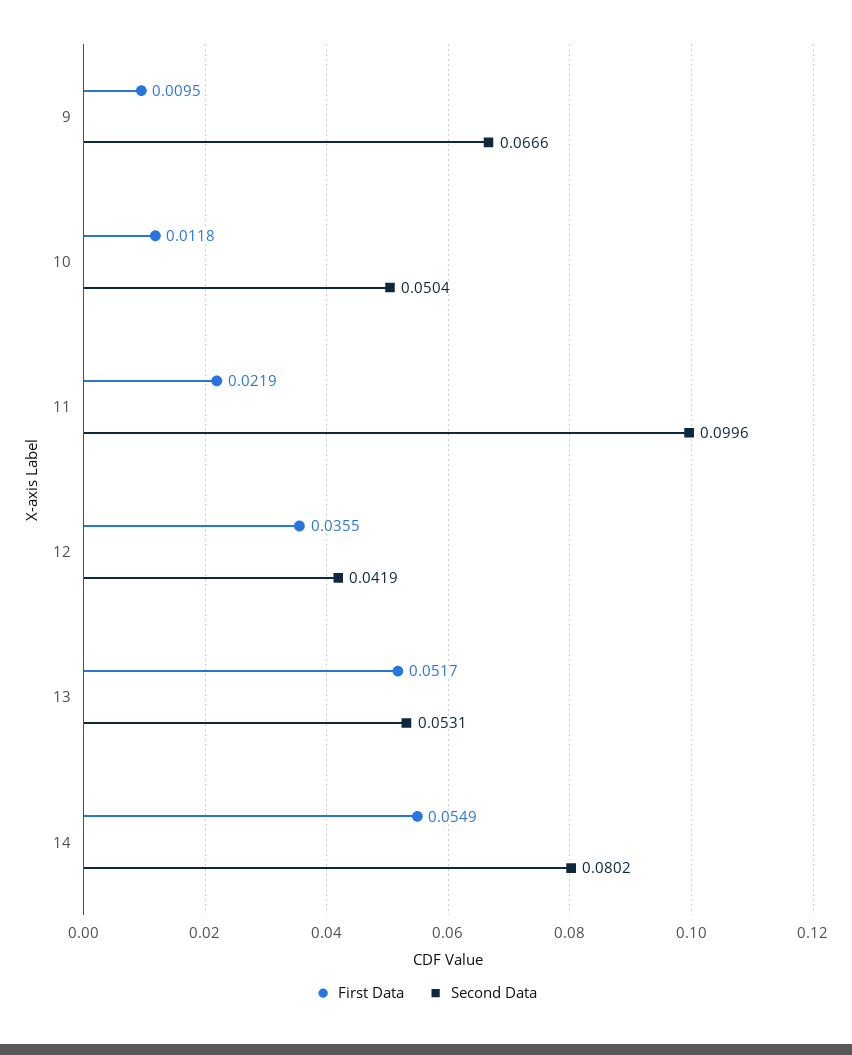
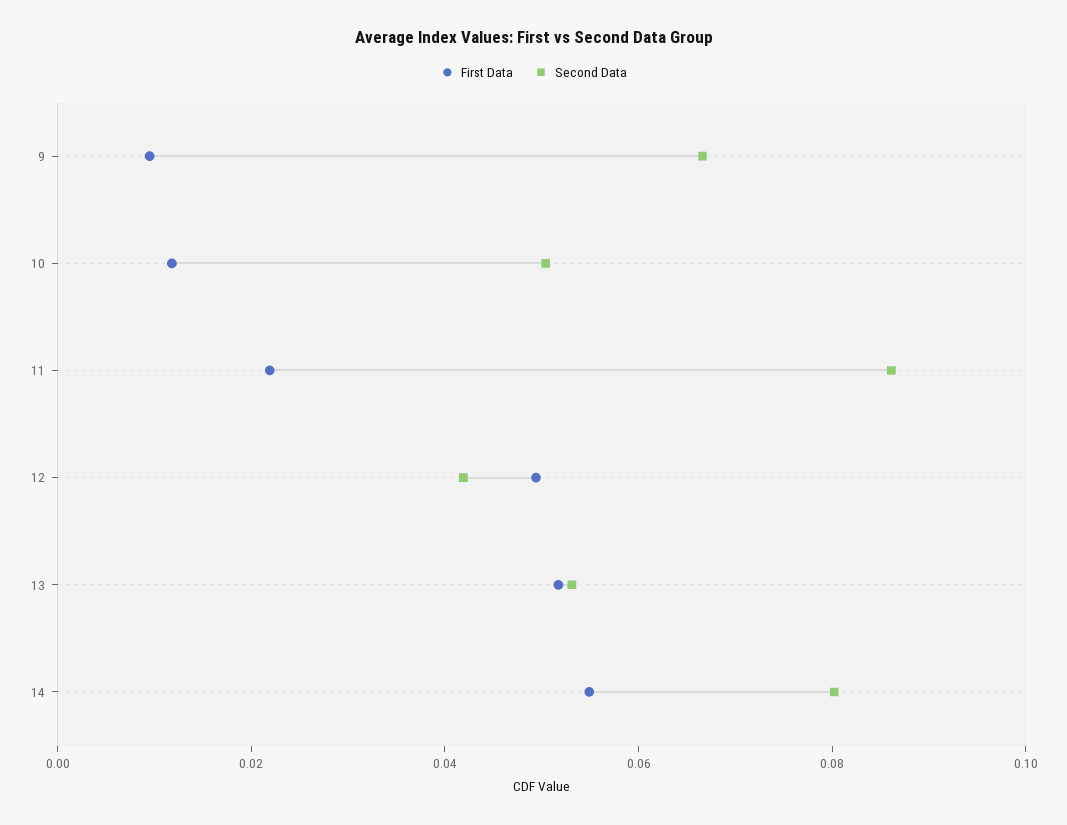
Second Data, 11: 0.0996 -> 0.085
First Data, 12: 0.0355 -> 0.05

